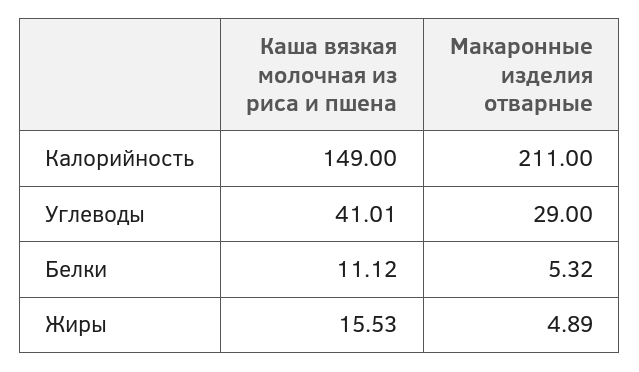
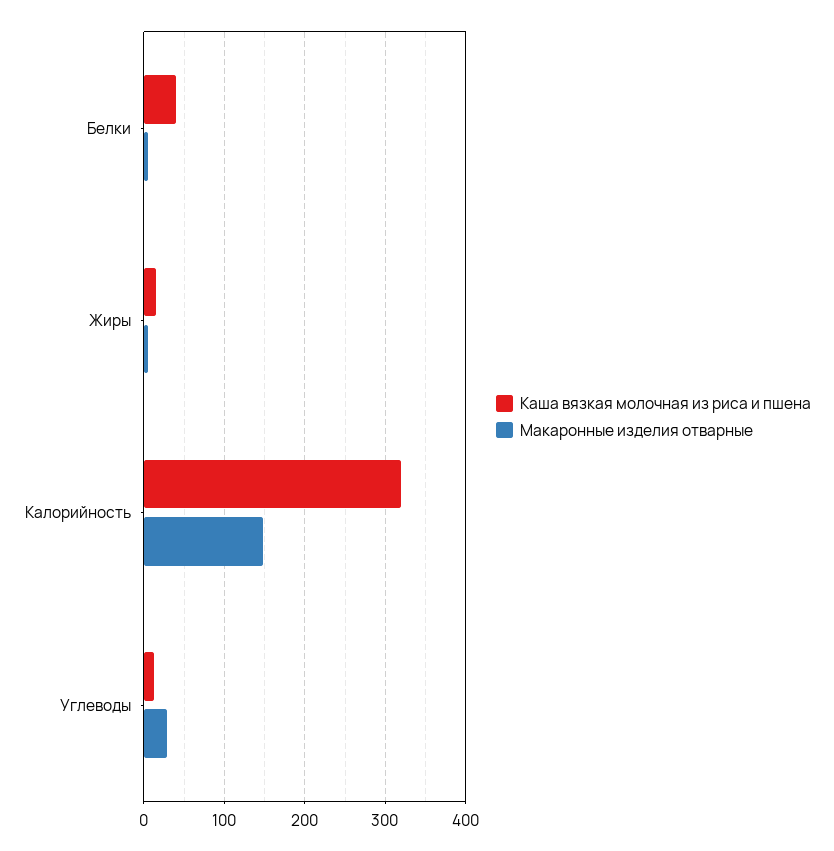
Каша вязкая молочная из риса и пшена, Калорийность: 149 -> 320
Макаронные изделия отварные, Калорийность: 211 -> 150
Каша вязкая молочная из риса и пшена, Углеводы: 41.01 -> 10
Каша вязкая молочная из риса и пшена, Белки: 11.12 -> 40

